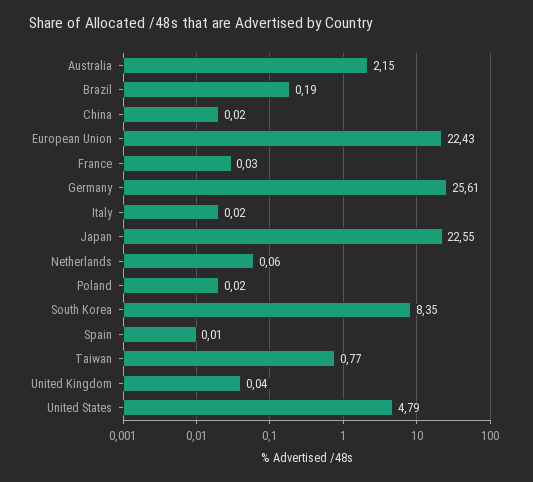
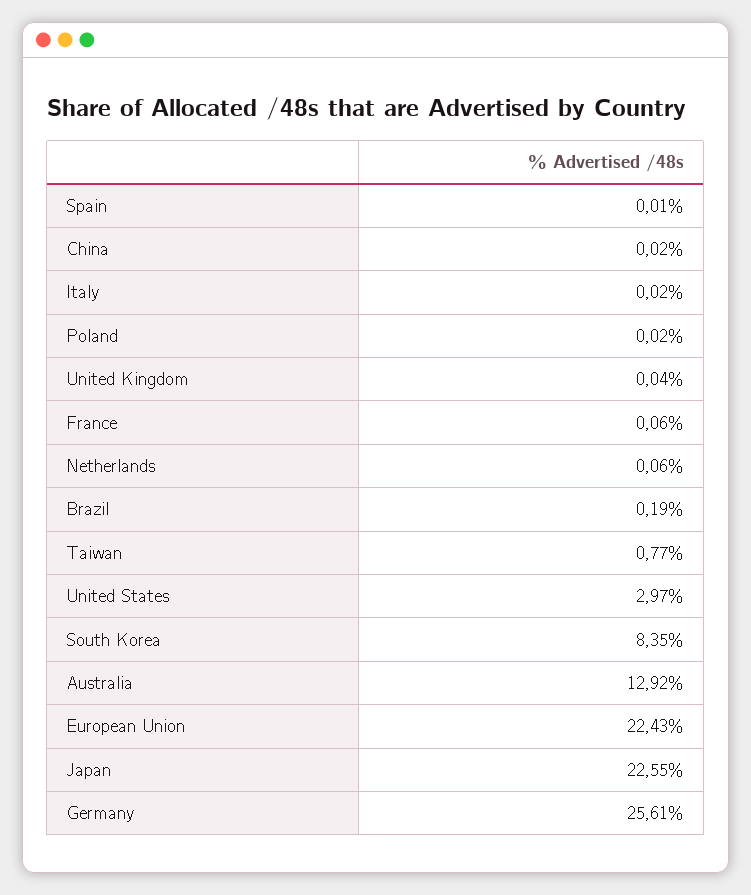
Australia: 2.15 -> 12.92
France: 0.03 -> 0.06
United States: 4.79 -> 2.97

